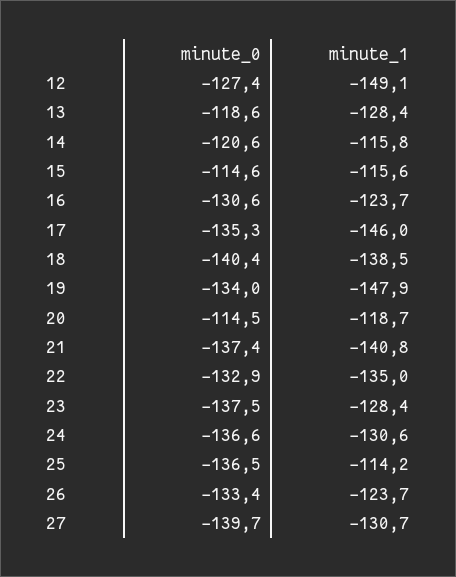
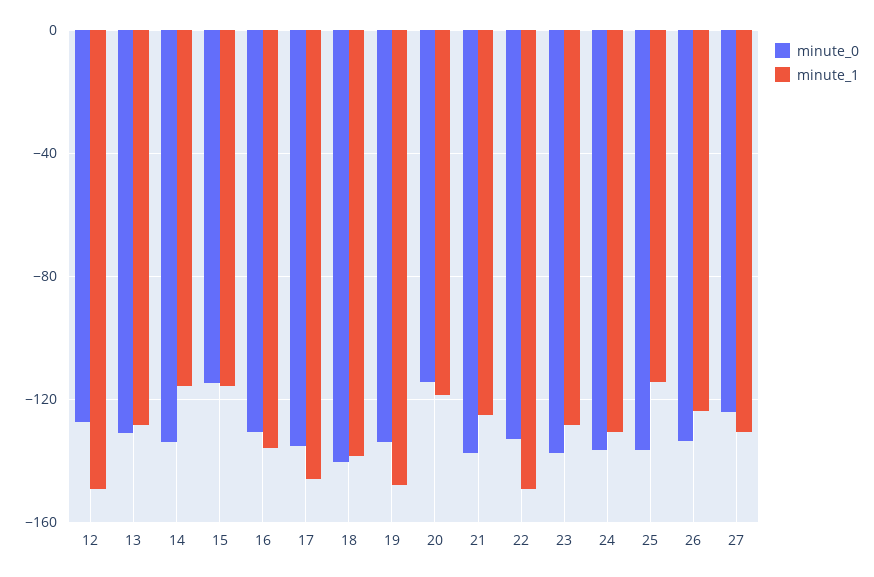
minute_0, 13: -118.6 -> -130
minute_0, 14: -120.6 -> -135
minute_1, 16: -123.7 -> -135
minute_1, 21: -140.8 -> -125
minute_1, 22: -135 -> -150
minute_0, 27: -139.7 -> -125

